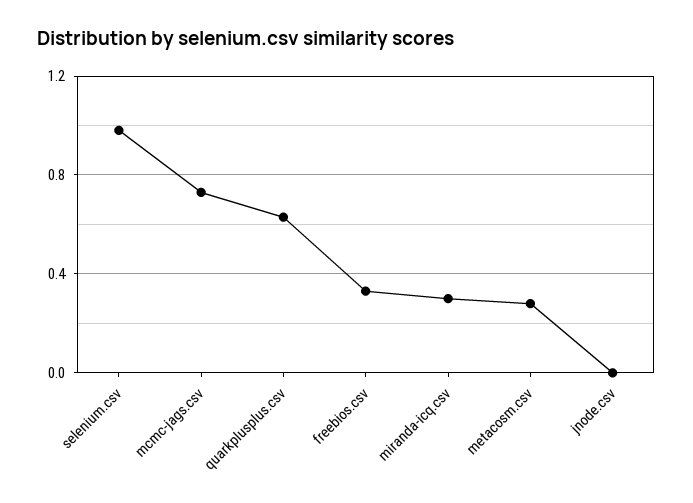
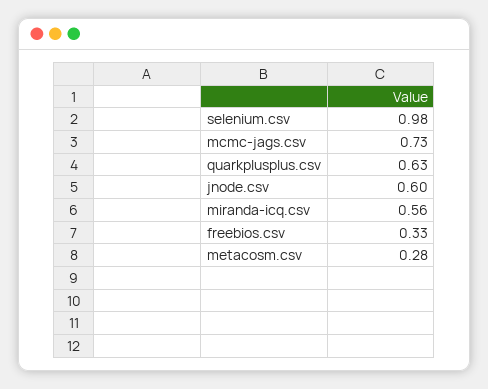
miranda-icq.csv: 0.3 -> 0.56
jnode.csv: 0 -> 0.6

